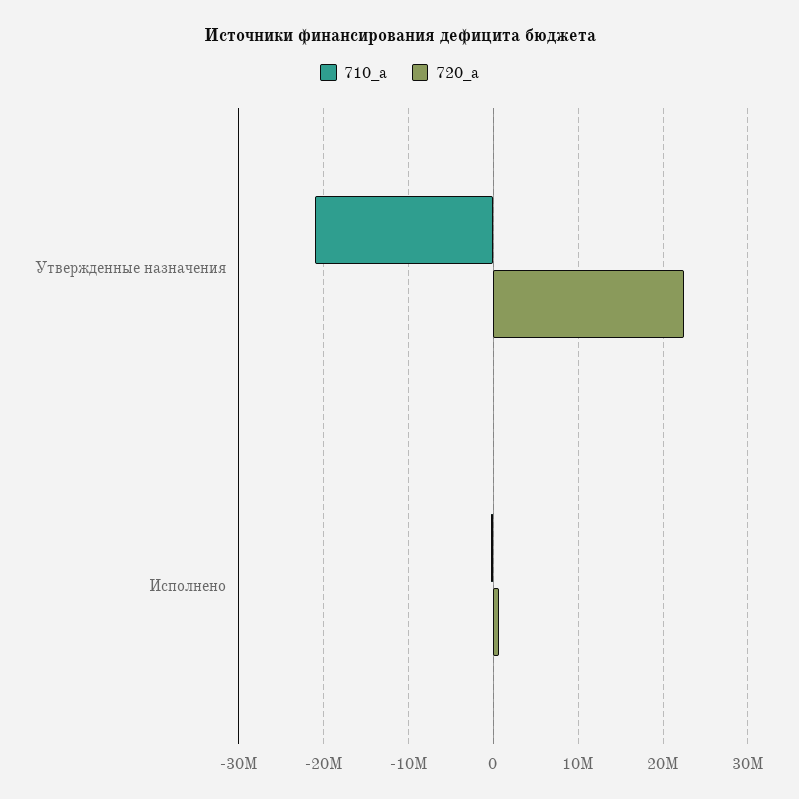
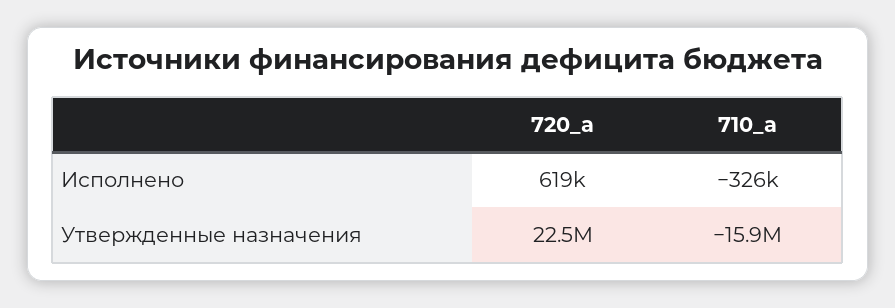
710_a, Утвержденные назначения: -21000000 -> -15900000

